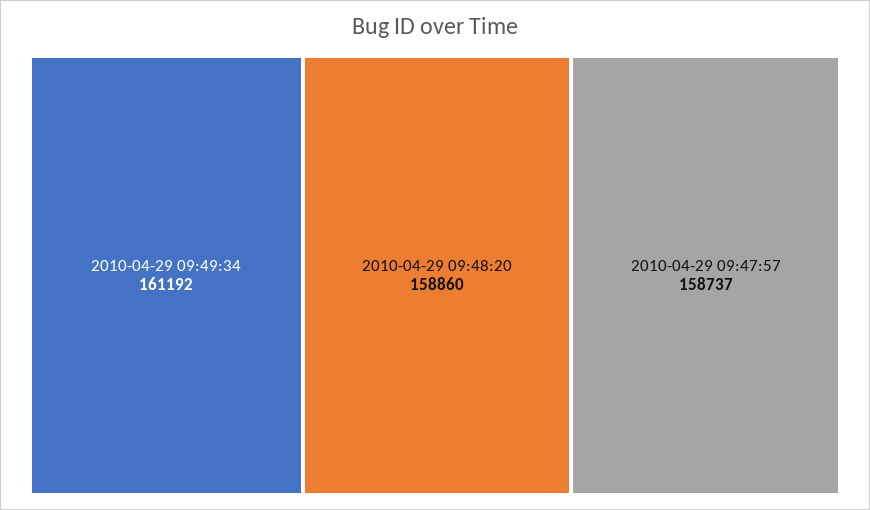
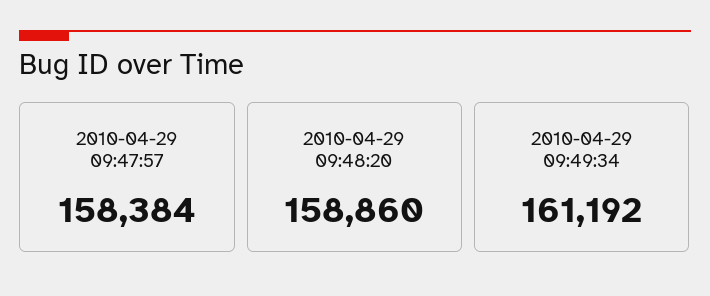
2010-04-29 09:47:57: 158737 -> 158384

